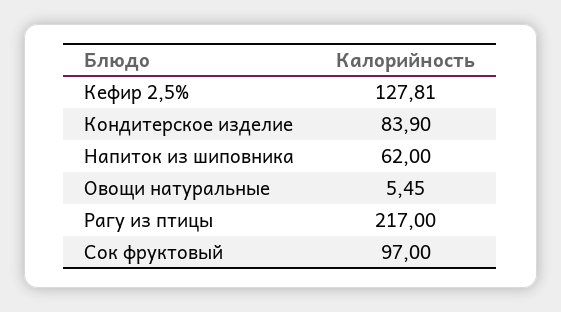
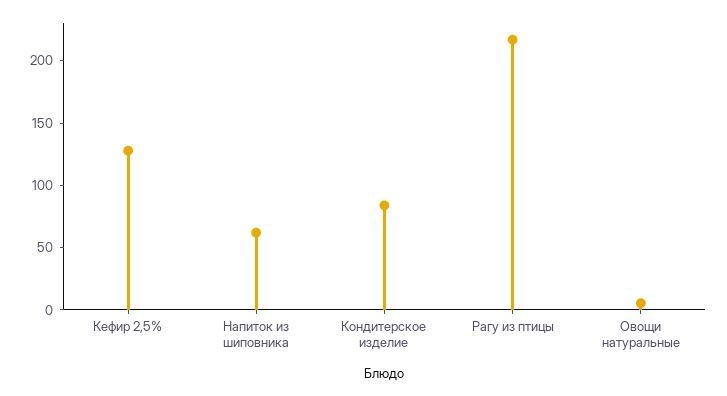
Сок фруктовый: 97 -> none

